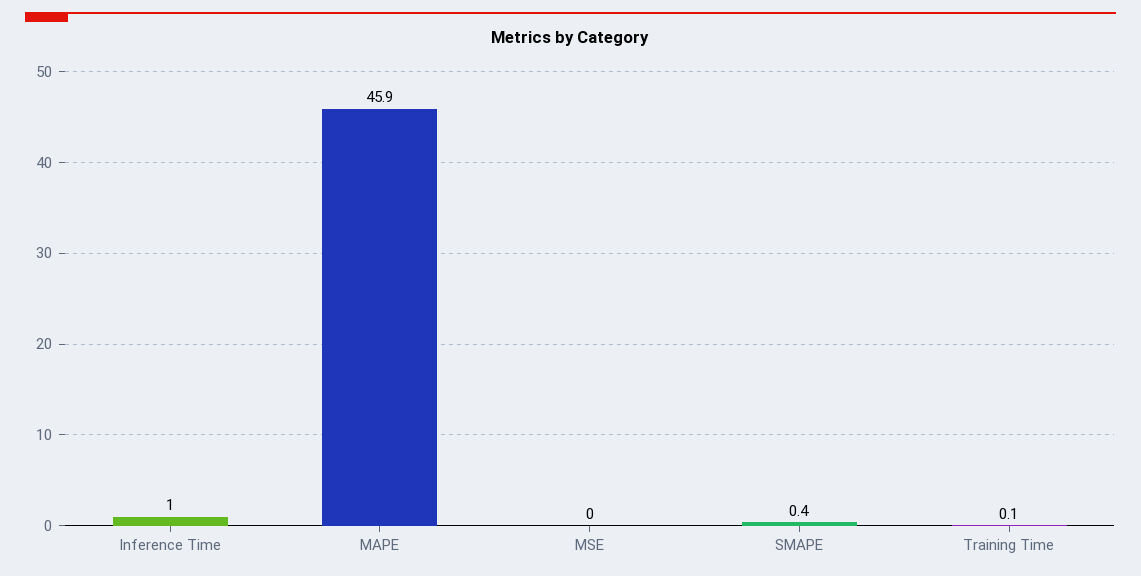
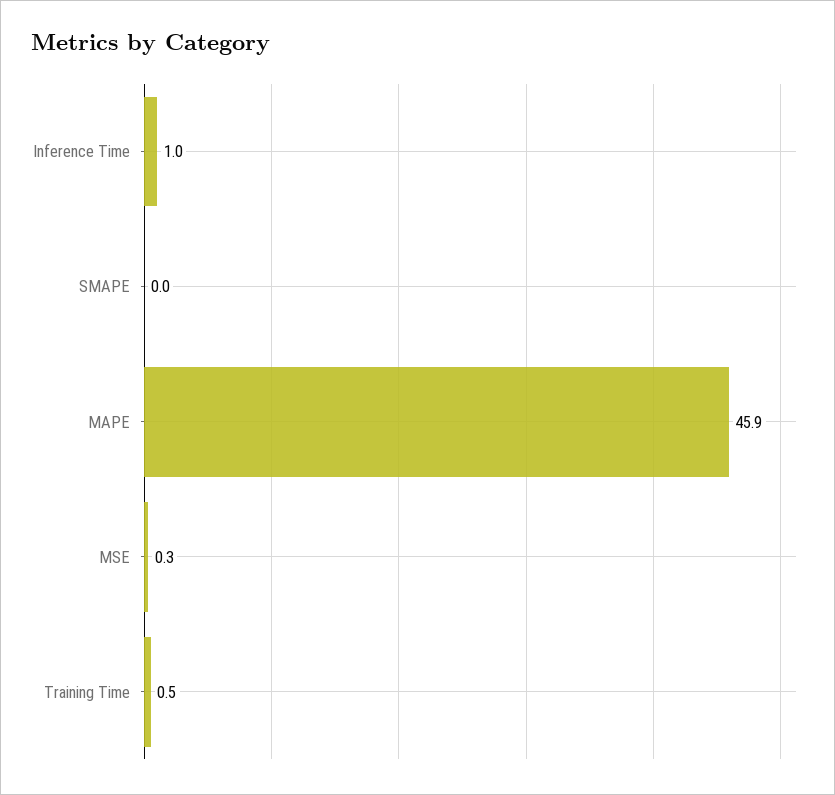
MSE: 0 -> 0.3
SMAPE: 0.4 -> 0
Training Time: 0.1 -> 0.5

